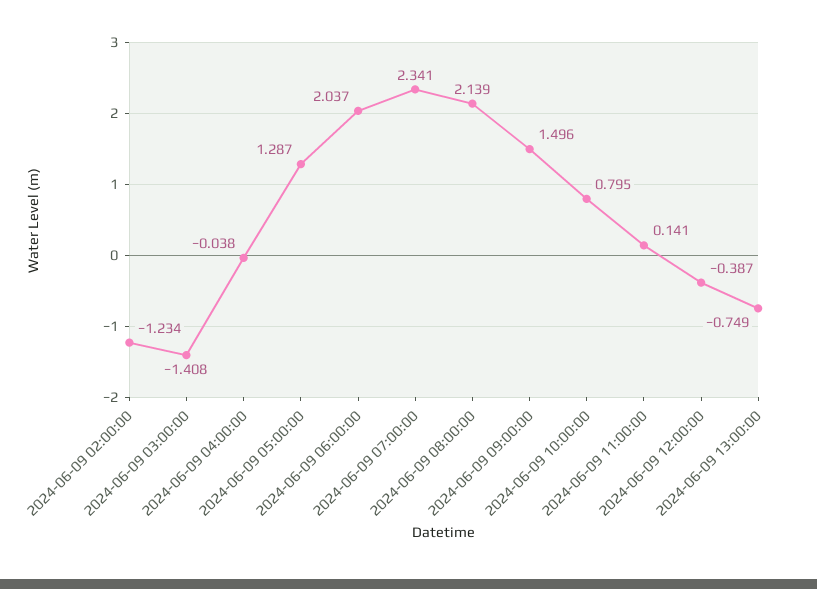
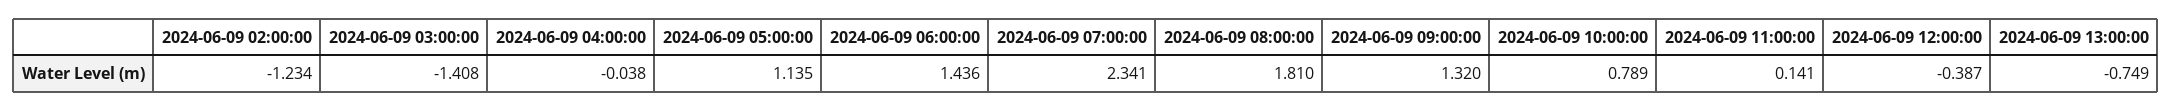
2024-06-09 05:00:00: 1.287 -> 1.135
2024-06-09 06:00:00: 2.037 -> 1.436
2024-06-09 08:00:00: 2.139 -> 1.81
2024-06-09 09:00:00: 1.496 -> 1.32
2024-06-09 10:00:00: 0.795 -> 0.789

